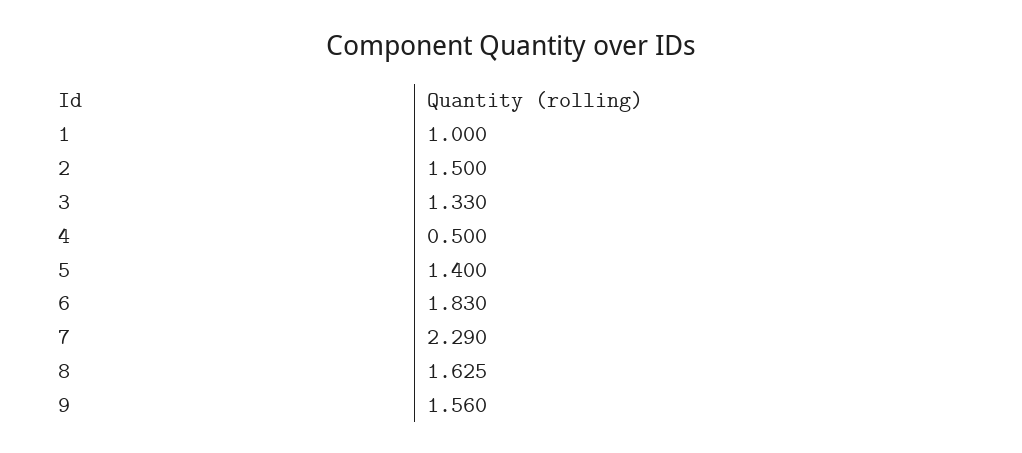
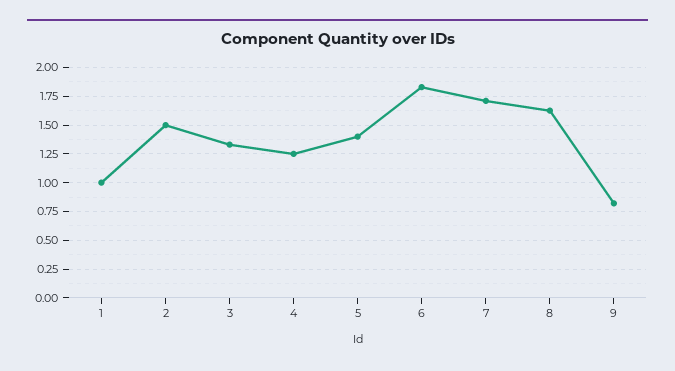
4: 0.5 -> 1.25
7: 2.29 -> 1.75
9: 1.56 -> 0.75

